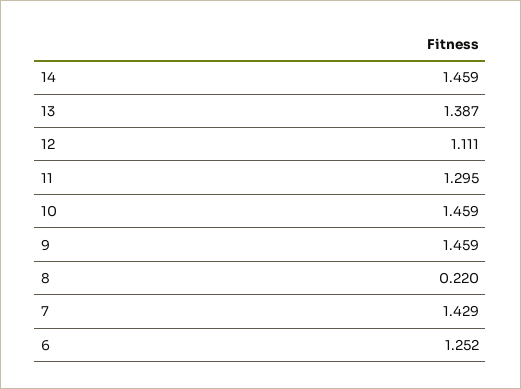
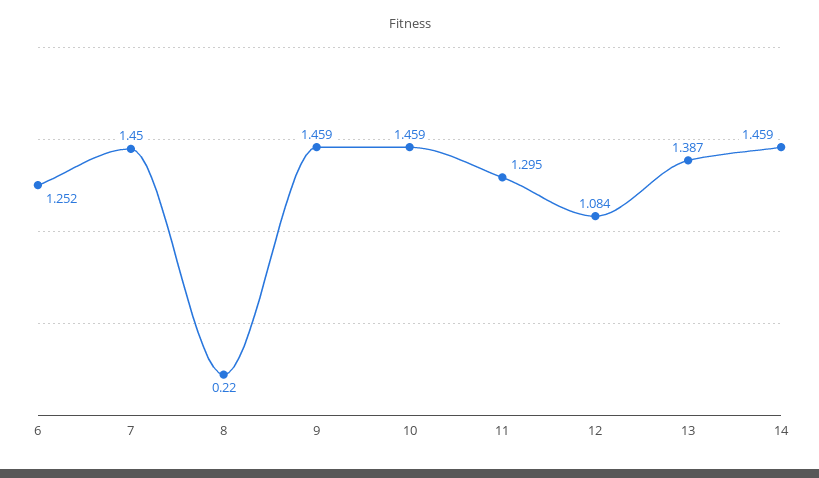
12: 1.111 -> 1.084
7: 1.429 -> 1.45

